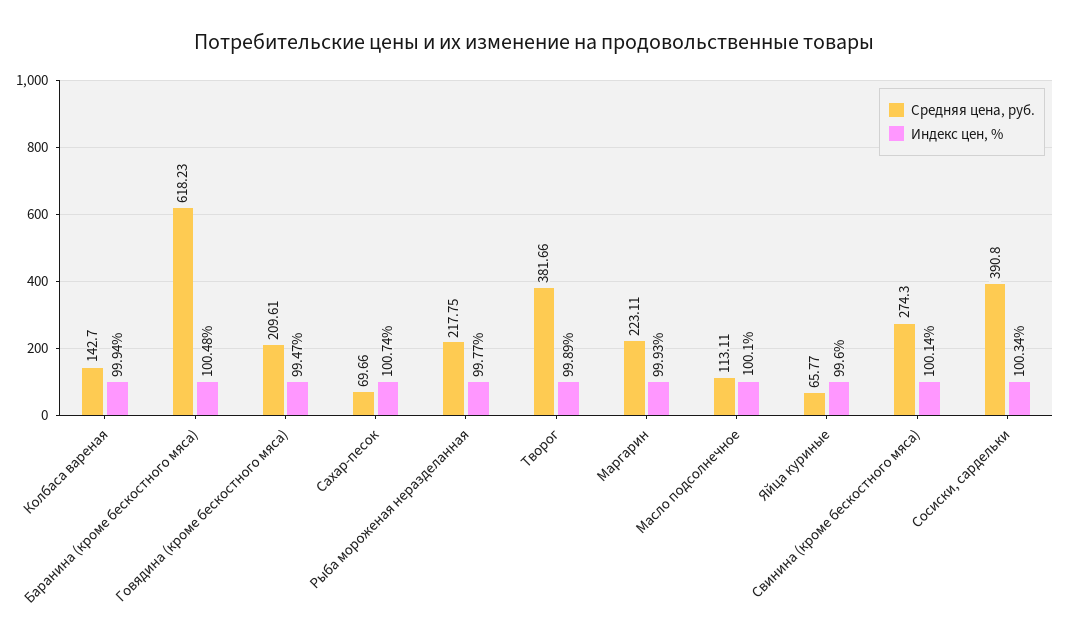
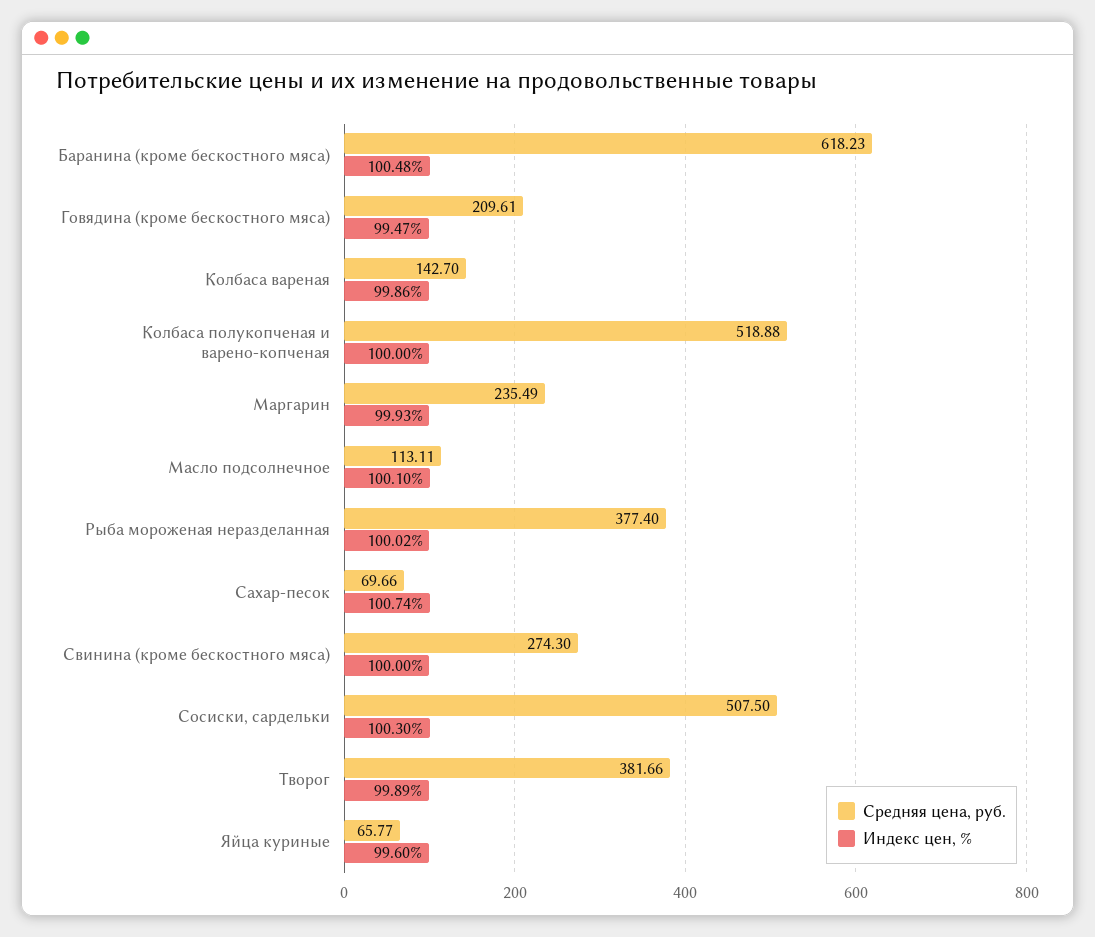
Индекс цен, %, Колбаса вареная: 99.94 -> 99.86
Средняя цена, руб., Рыба мороженая неразделанная: 217.75 -> 377.4
Индекс цен, %, Рыба мороженая неразделанная: 99.77 -> 100.02
Средняя цена, руб., Маргарин: 223.11 -> 235.49
Индекс цен, %, Свинина (кроме бескостного мяса): 100.14 -> 100
Средняя цена, руб., Сосиски, сардельки: 390.8 -> 507.5
Индекс цен, %, Сосиски, сардельки: 100.34 -> 100.3
Средняя цена, руб., Колбаса полукопченая и варено-копченая: none -> 518.88
Индекс цен, %, Колбаса полукопченая и варено-копченая: none -> 100

